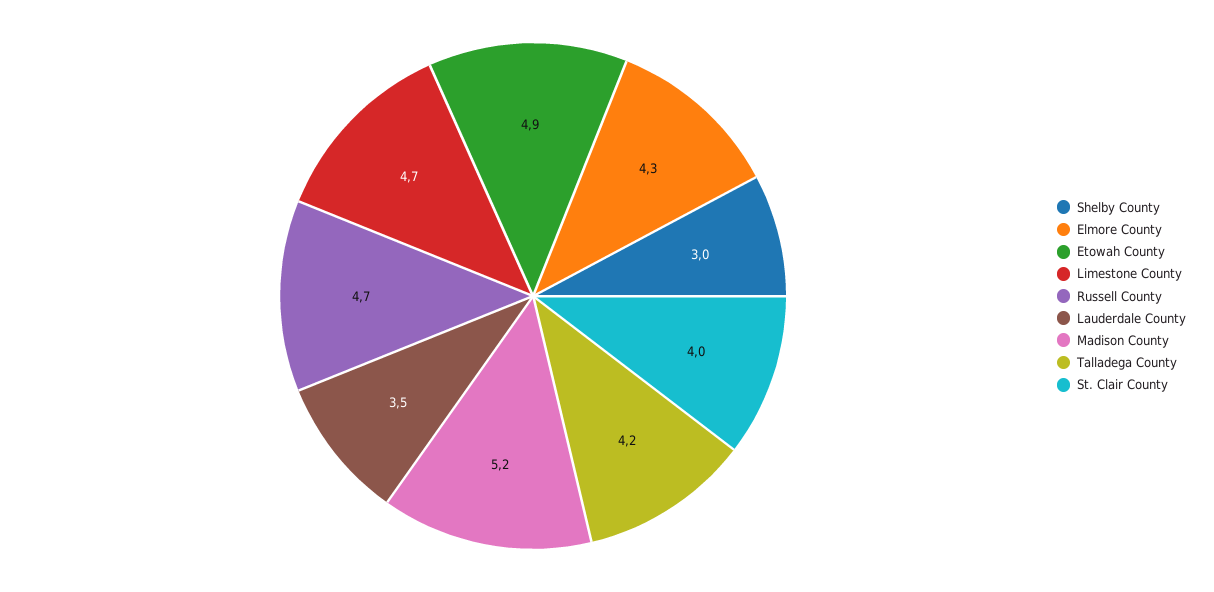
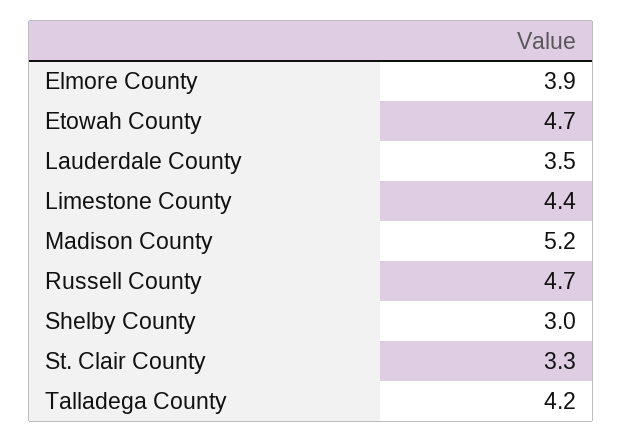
Elmore County: 4.3 -> 3.9
Etowah County: 4.9 -> 4.7
Limestone County: 4.7 -> 4.4
St. Clair County: 4 -> 3.3

